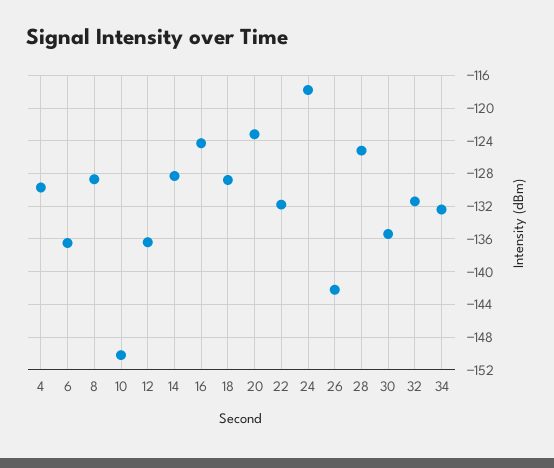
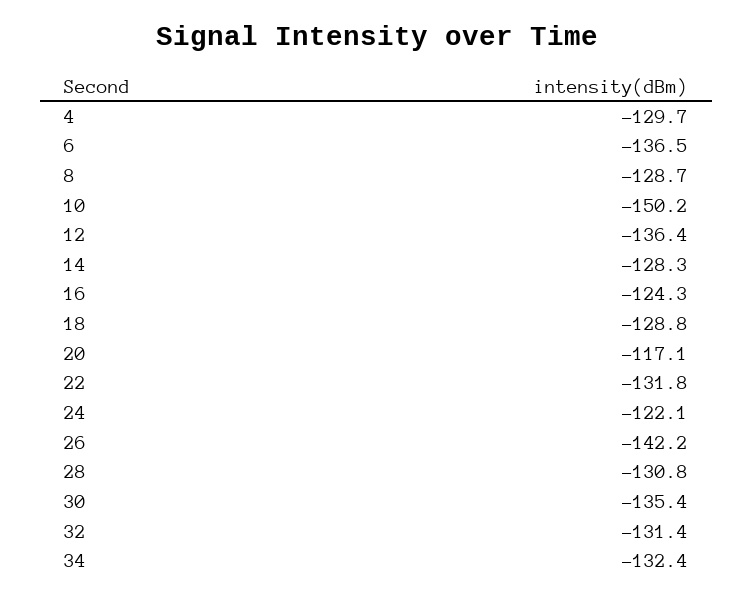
20: -123 -> -117.1
24: -118 -> -122.1
28: -125 -> -130.8

